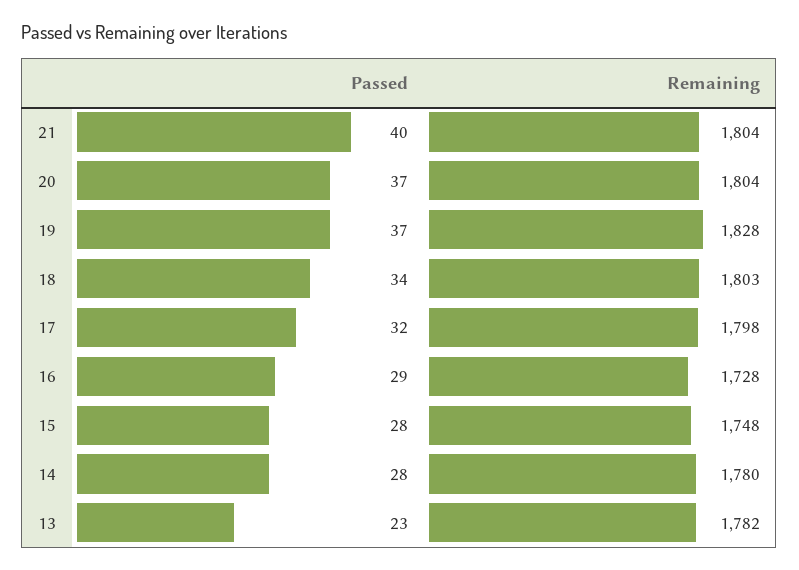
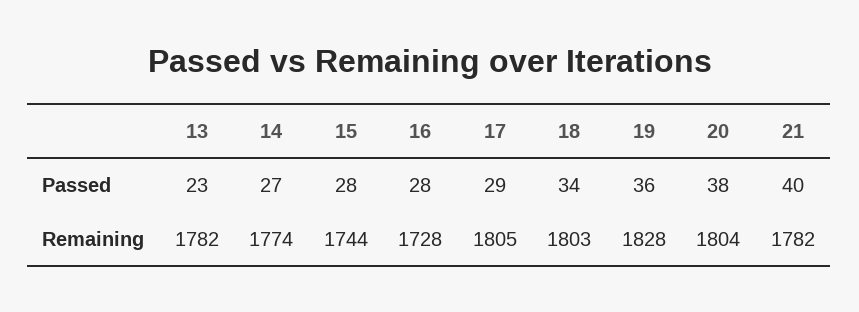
Remaining, 21: 1804 -> 1782
Passed, 20: 37 -> 38
Passed, 19: 37 -> 36
Passed, 17: 32 -> 29
Remaining, 17: 1798 -> 1805
Passed, 16: 29 -> 28
Remaining, 15: 1748 -> 1744
Passed, 14: 28 -> 27
Remaining, 14: 1780 -> 1774

